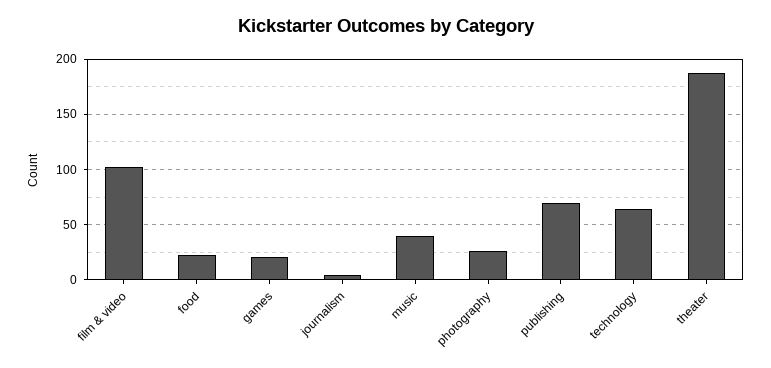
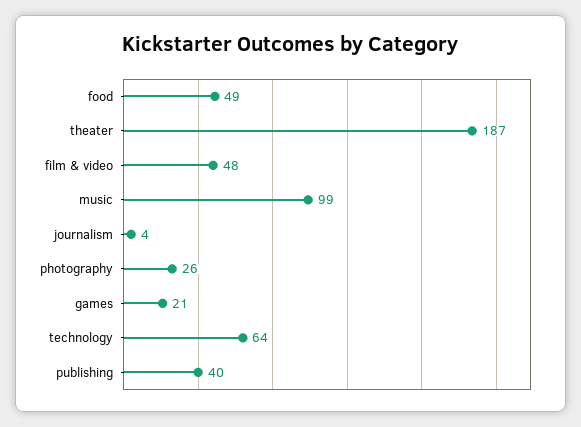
film & video: 100 -> 48
food: 20 -> 49
music: 40 -> 99
publishing: 70 -> 40

